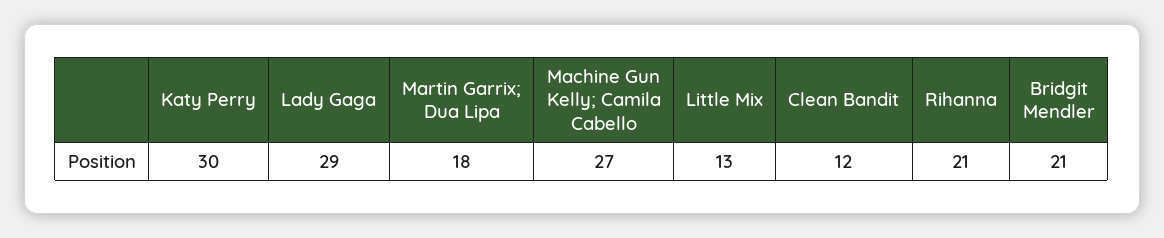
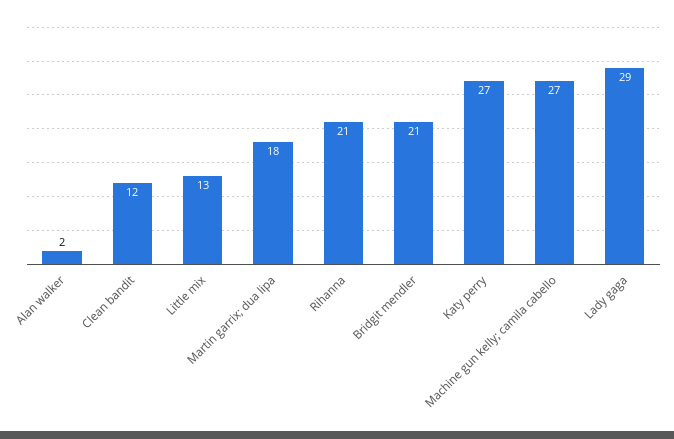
Katy Perry: 30 -> 27
Alan walker: none -> 2

